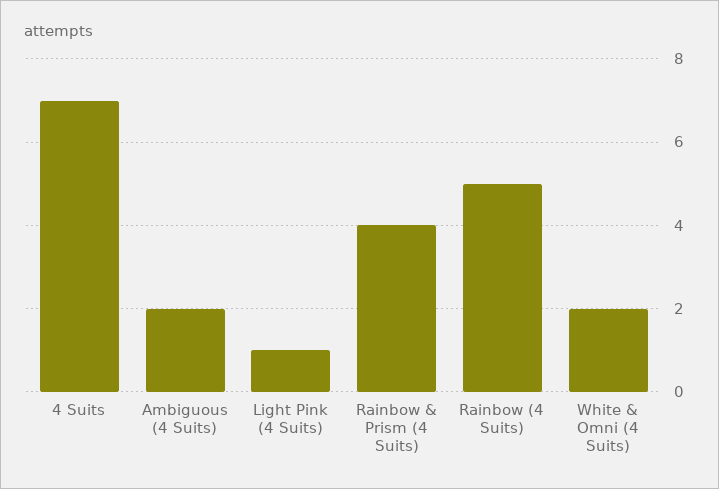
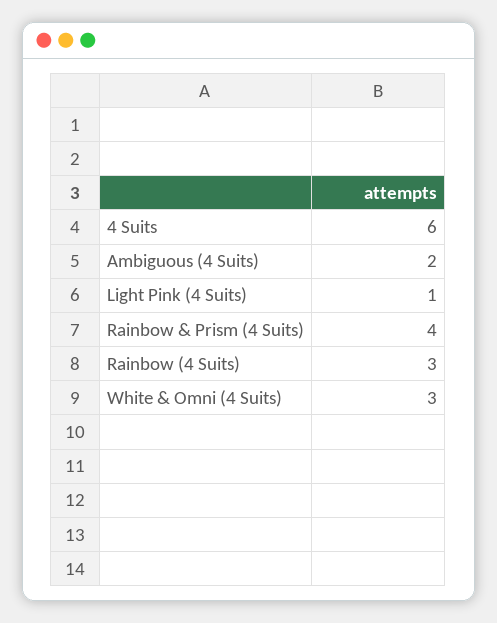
4 Suits: 7 -> 6
Rainbow (4 Suits): 5 -> 3
White & Omni (4 Suits): 2 -> 3

